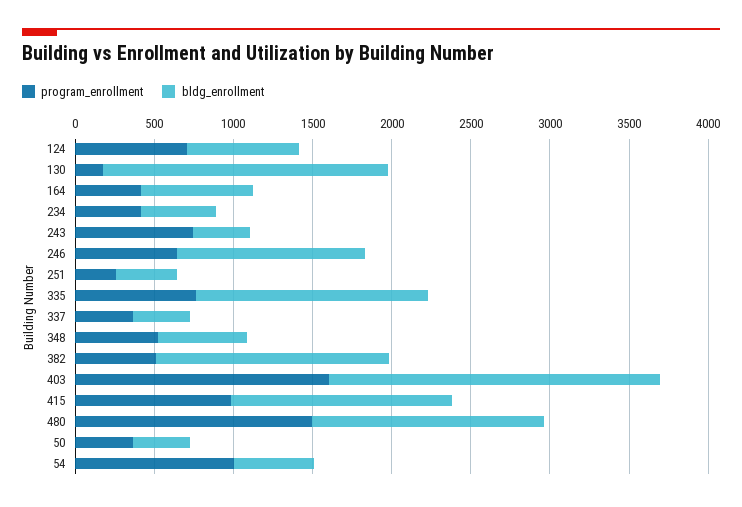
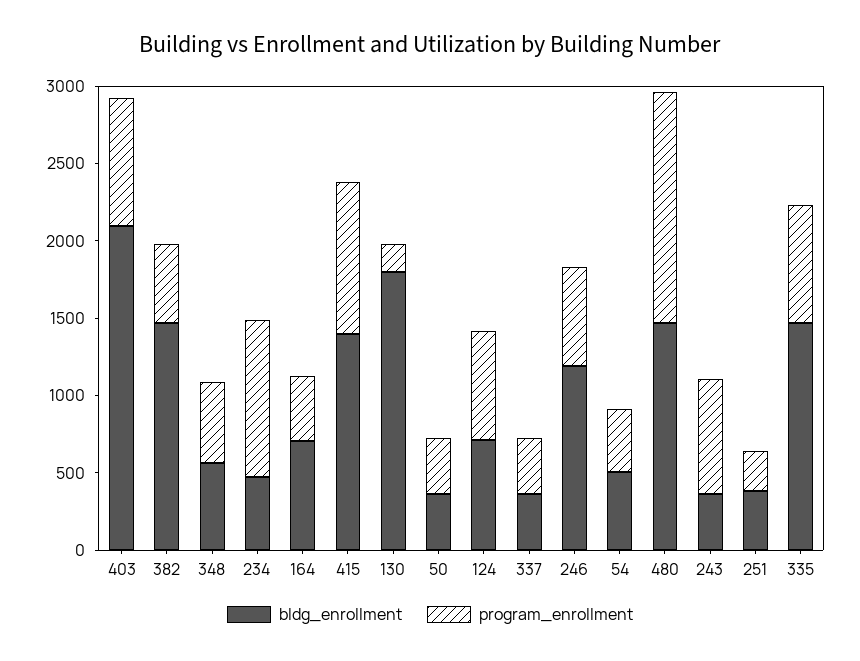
program_enrollment, 234: 400 -> 1000
program_enrollment, 403: 1600 -> 800
program_enrollment, 54: 1000 -> 400

